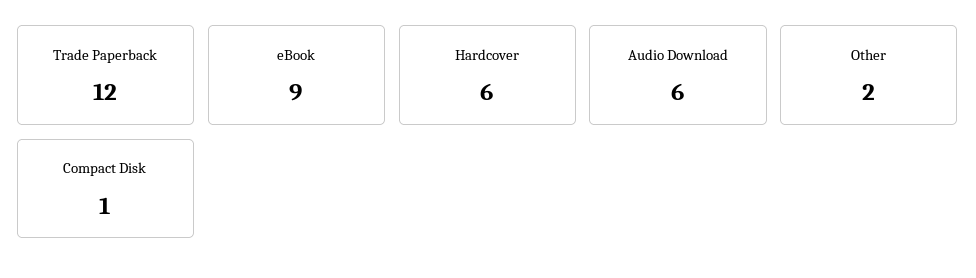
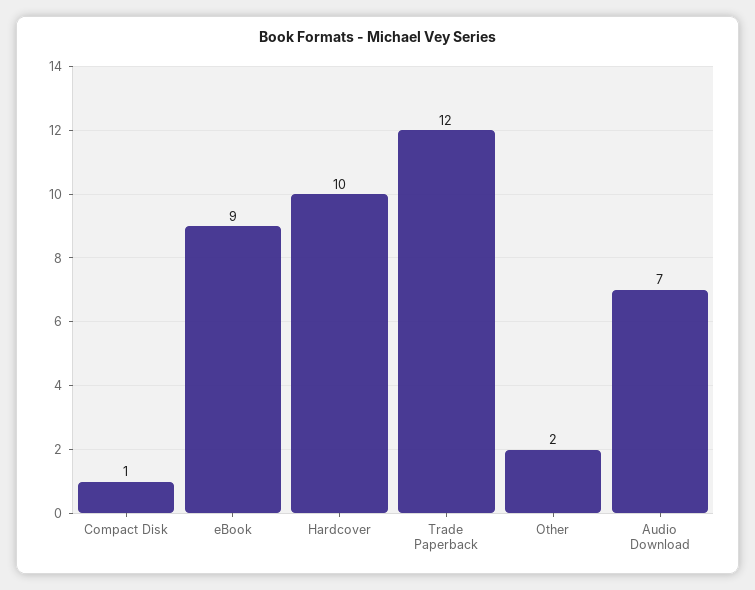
Hardcover: 6 -> 10
Audio Download: 6 -> 7

